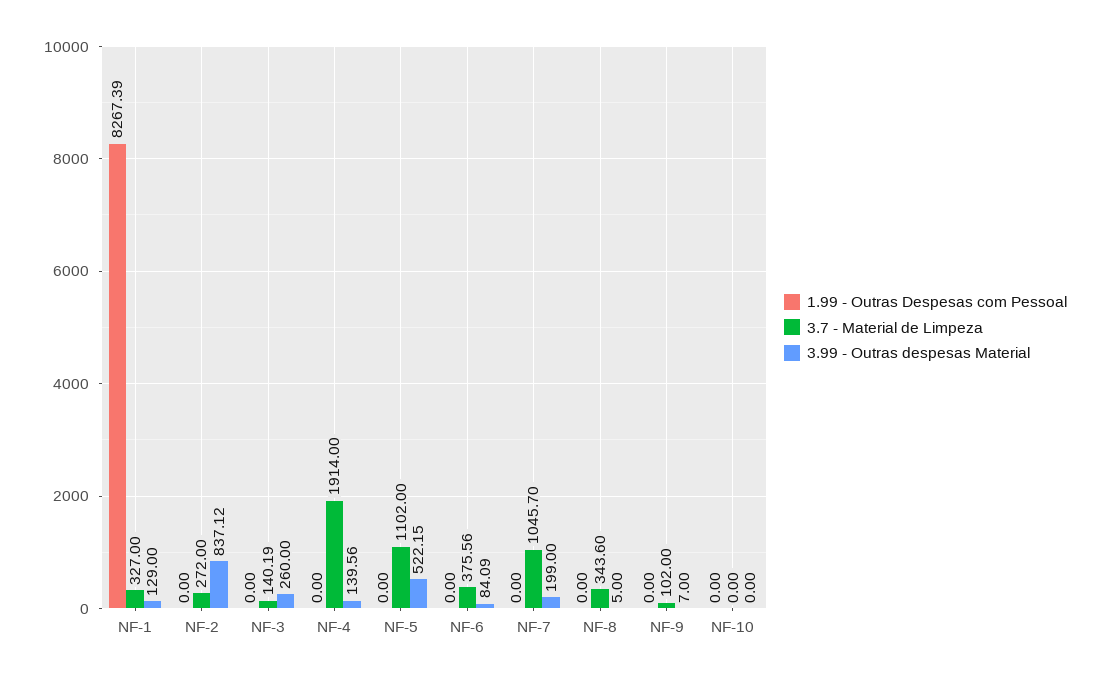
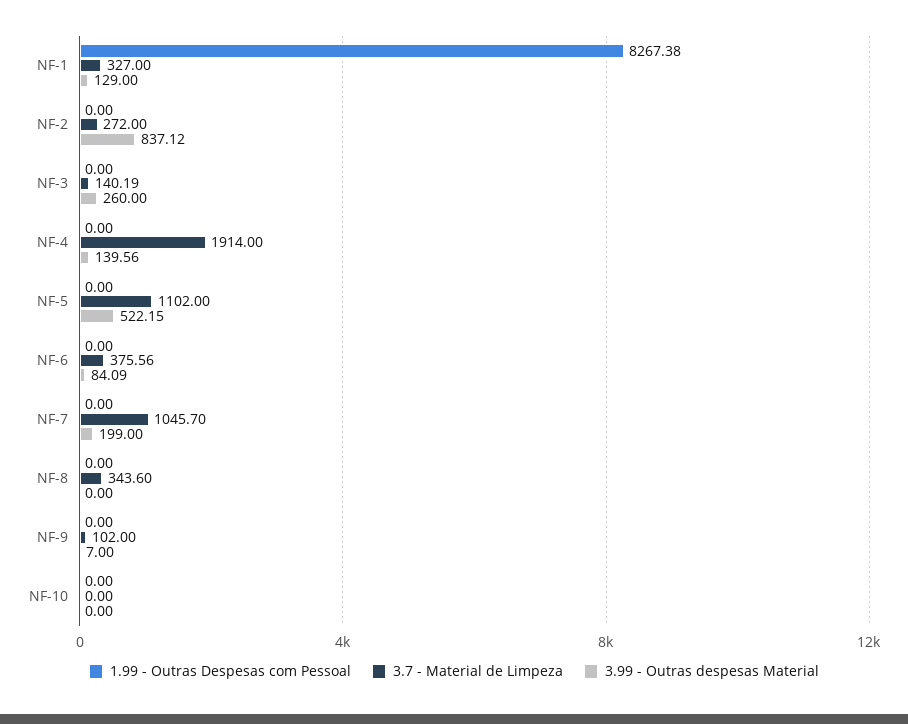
1.99 - Outras Despesas com Pessoal, NF-1: 8267.39 -> 8267.38
3.99 - Outras despesas Material, NF-8: 5 -> 0

